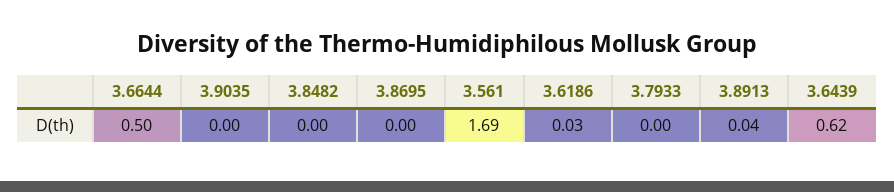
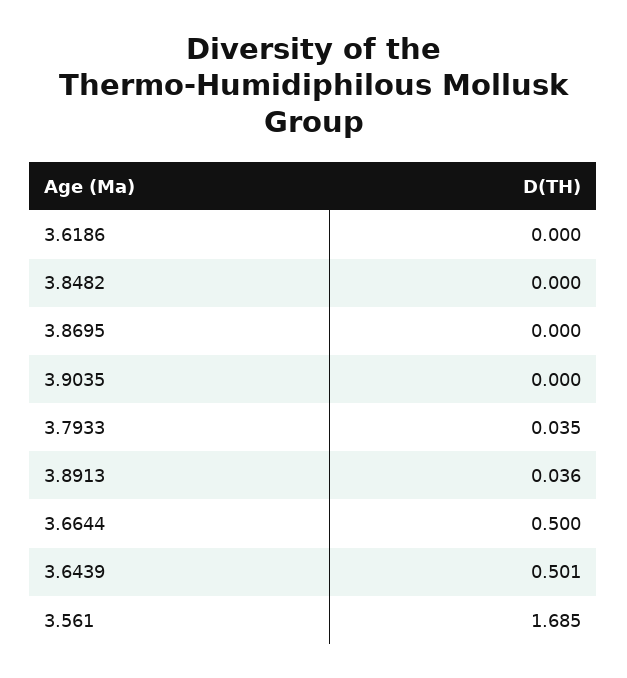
3.6186: 0.03 -> 0
3.7933: 0 -> 0.035
3.6439: 0.62 -> 0.501

